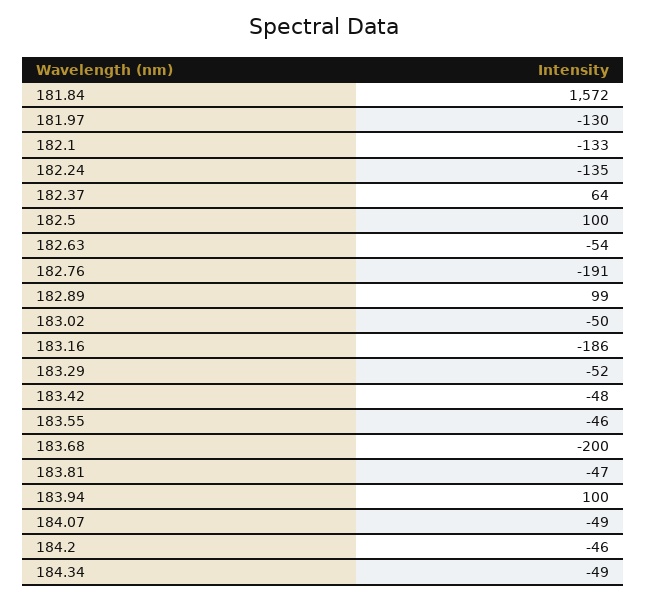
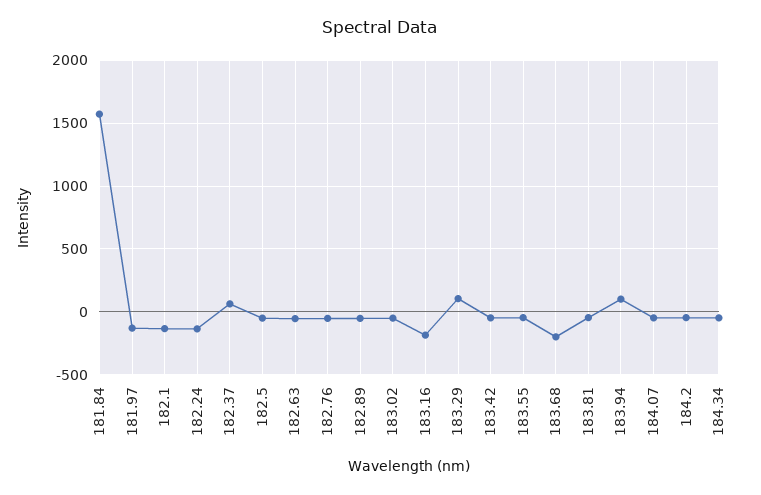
182.5: 100 -> -50
182.76: -191 -> -50
182.89: 99 -> -50
183.29: -52 -> 100

